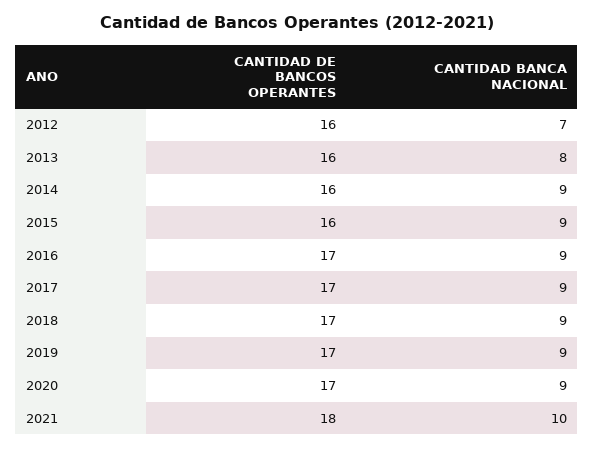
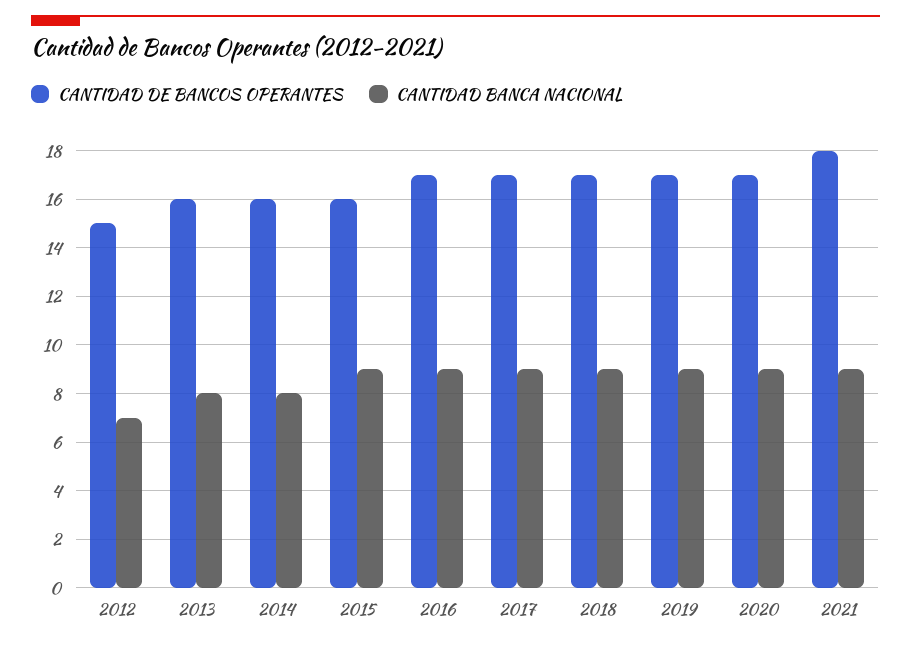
CANTIDAD DE BANCOS OPERANTES, 2012: 16 -> 15
CANTIDAD BANCA NACIONAL, 2014: 9 -> 8
CANTIDAD BANCA NACIONAL, 2021: 10 -> 9

